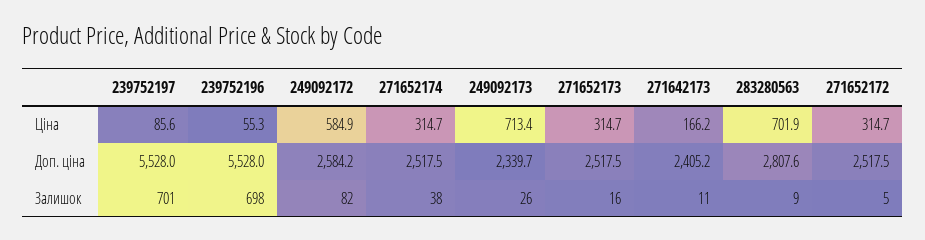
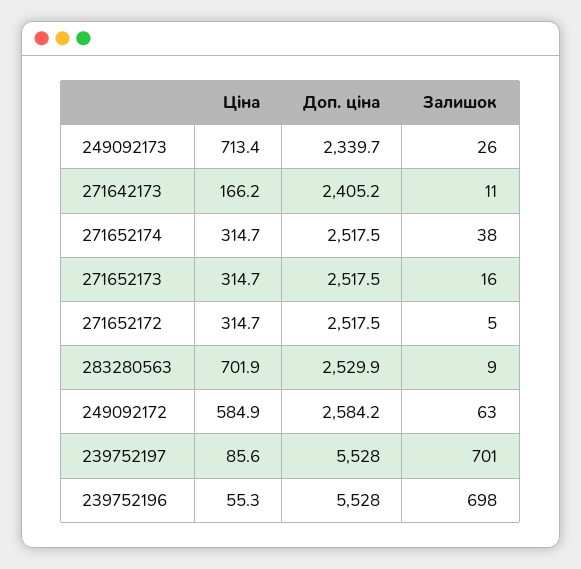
283280563, Доп. ціна: 2807.6 -> 2529.9
249092172, Залишок: 82 -> 63

